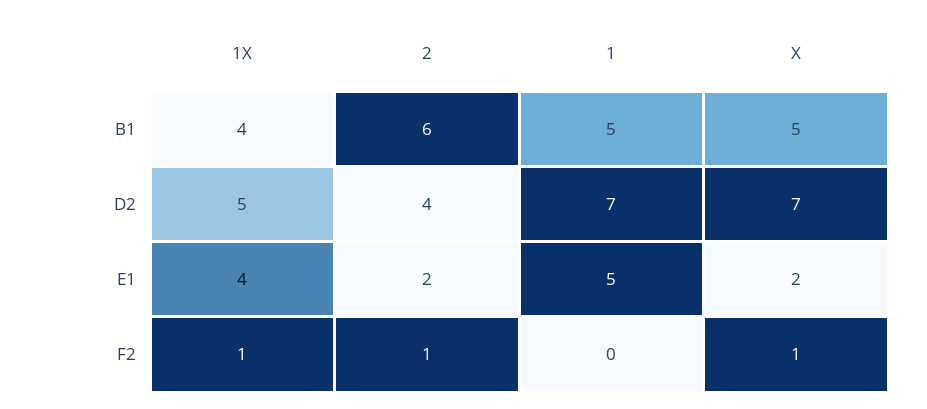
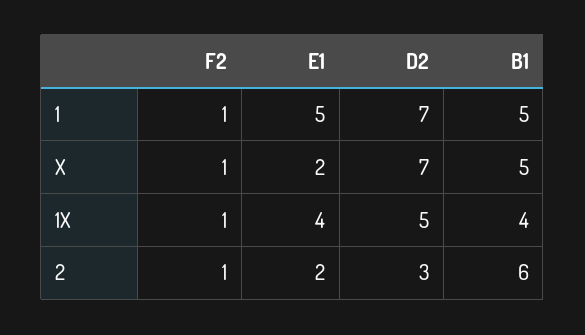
2, D2: 4 -> 3
1, F2: 0 -> 1

